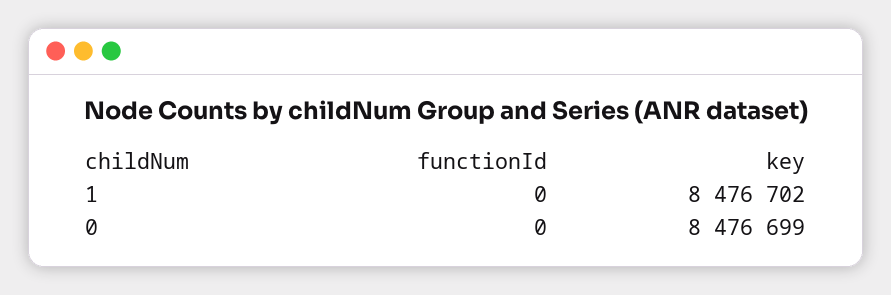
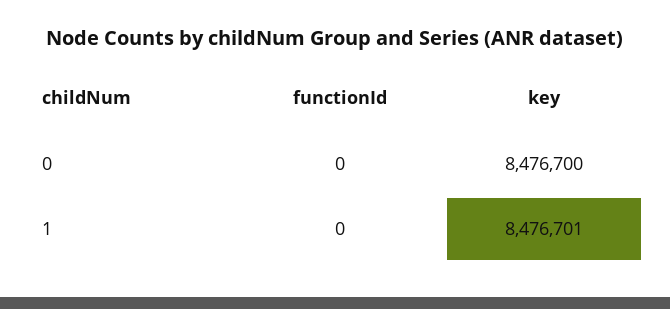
key, 1: 8476702 -> 8476701
key, 0: 8476699 -> 8476700

